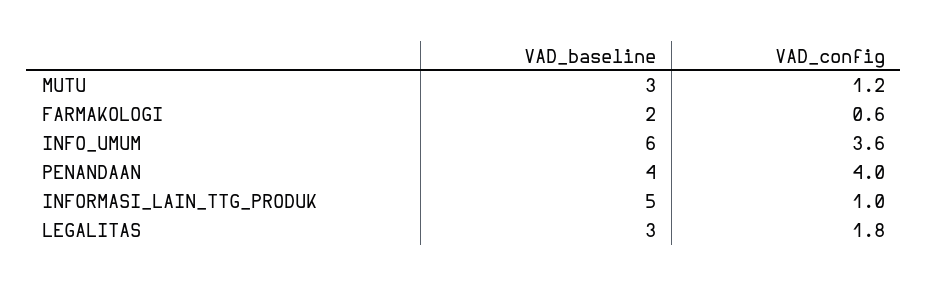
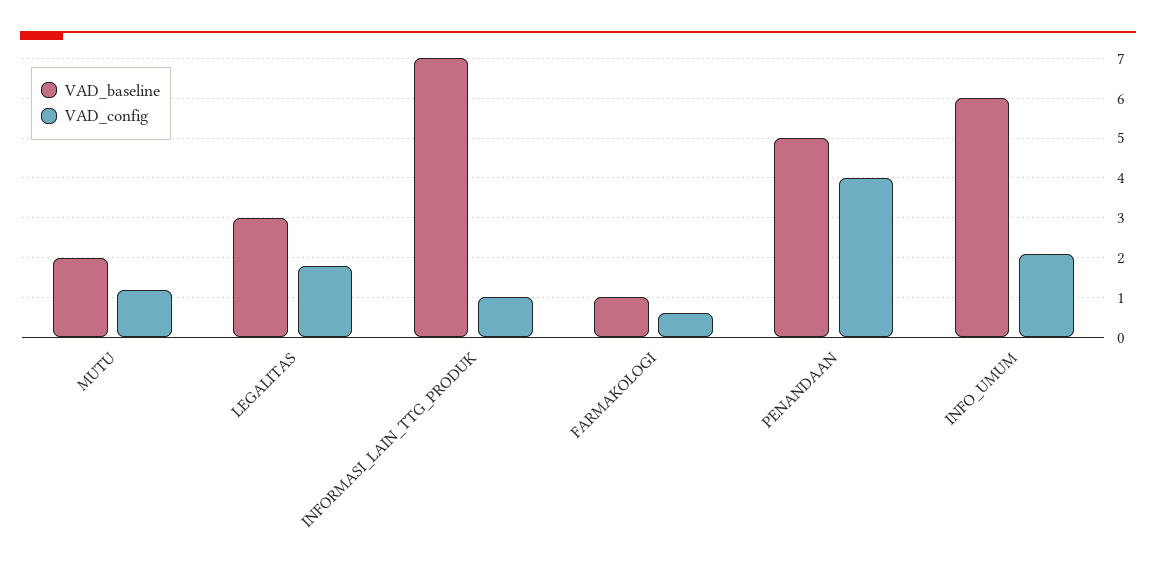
VAD_baseline, MUTU: 3 -> 2
VAD_baseline, FARMAKOLOGI: 2 -> 1
VAD_config, INFO_UMUM: 3.6 -> 2
VAD_baseline, PENANDAAN: 4 -> 5
VAD_baseline, INFORMASI_LAIN_TTG_PRODUK: 5 -> 7

